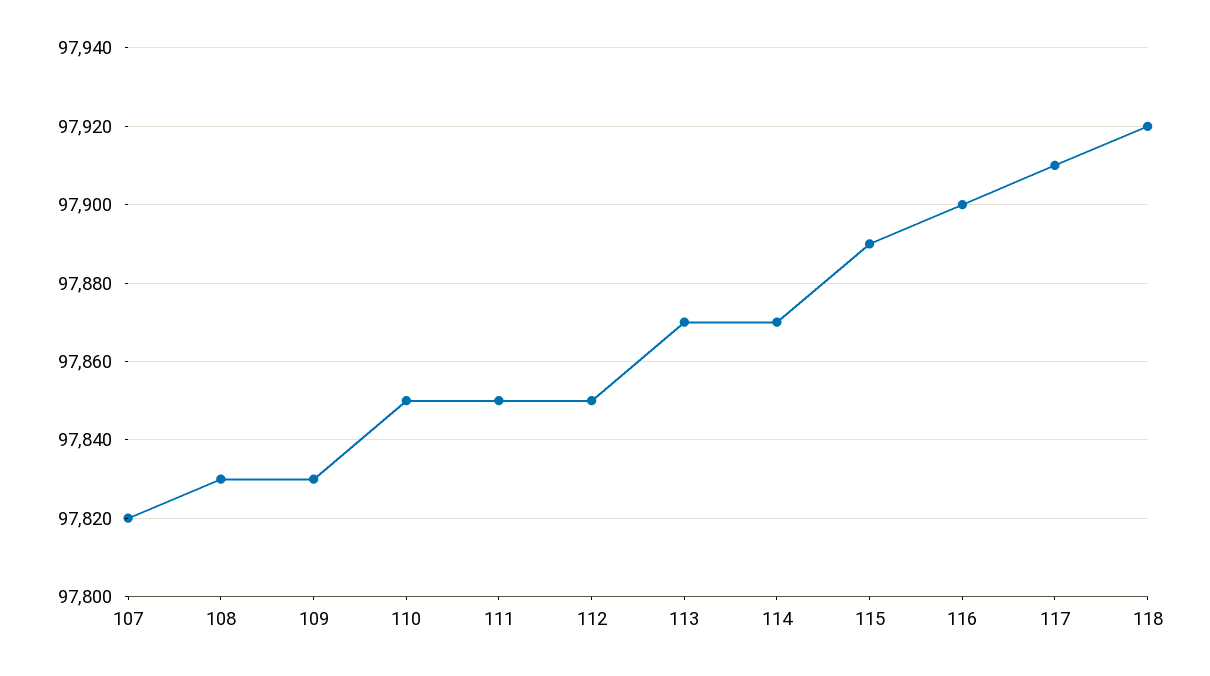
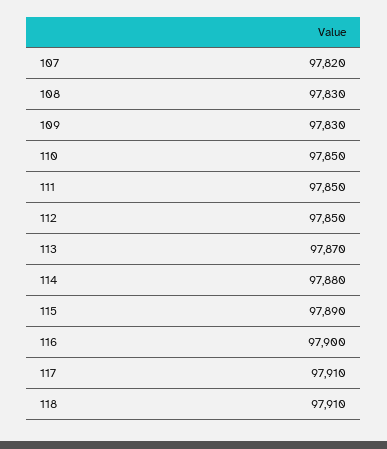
114: 97870 -> 97880
118: 97920 -> 97910

